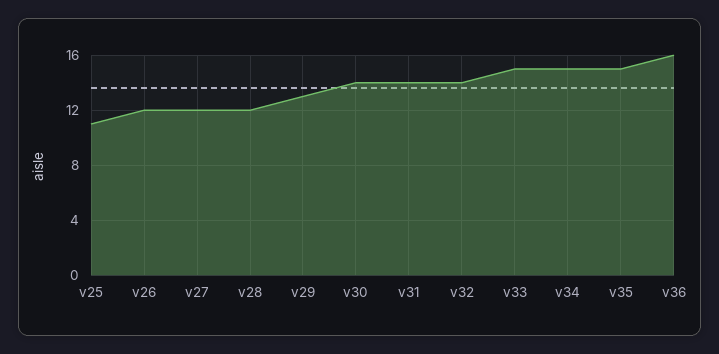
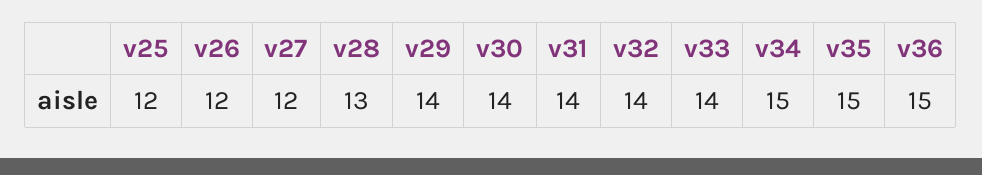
v25: 11 -> 12
v28: 12 -> 13
v29: 13 -> 14
v33: 15 -> 14
v36: 16 -> 15

